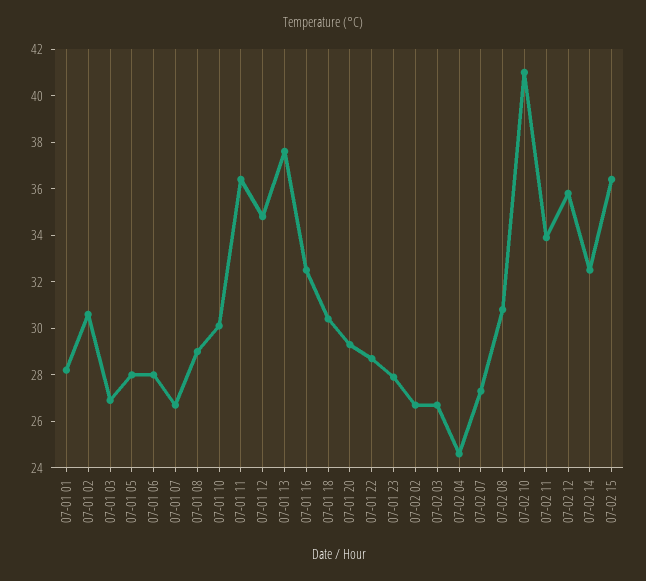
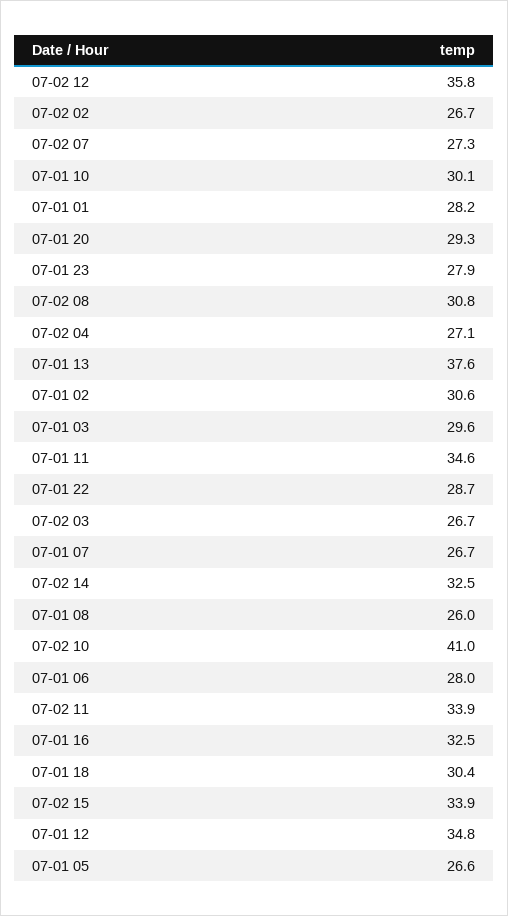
07-01 03: 27 -> 29.6
07-01 05: 28 -> 26.6
07-01 08: 29 -> 26
07-01 11: 36.5 -> 34.6
07-02 04: 24.5 -> 27.1
07-02 15: 36.5 -> 33.9

